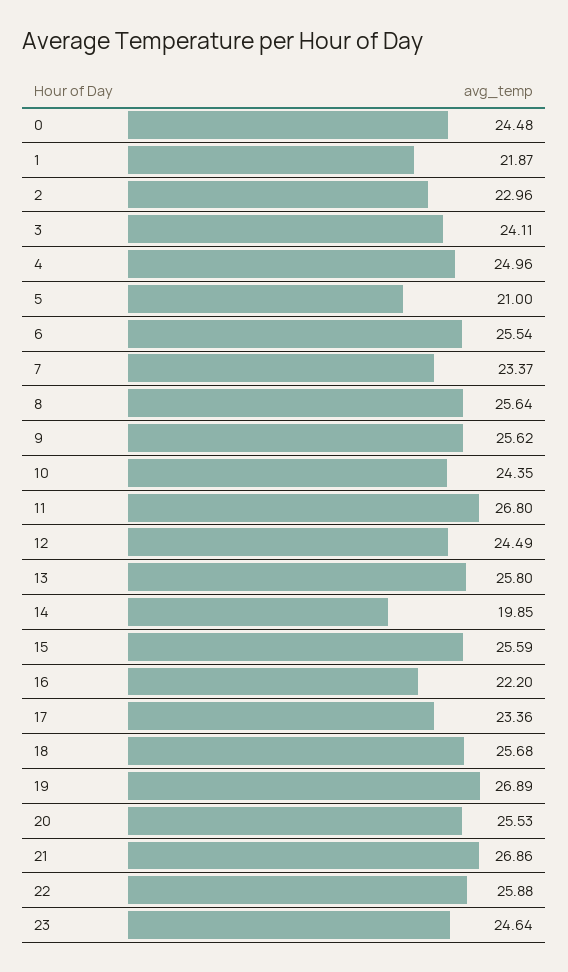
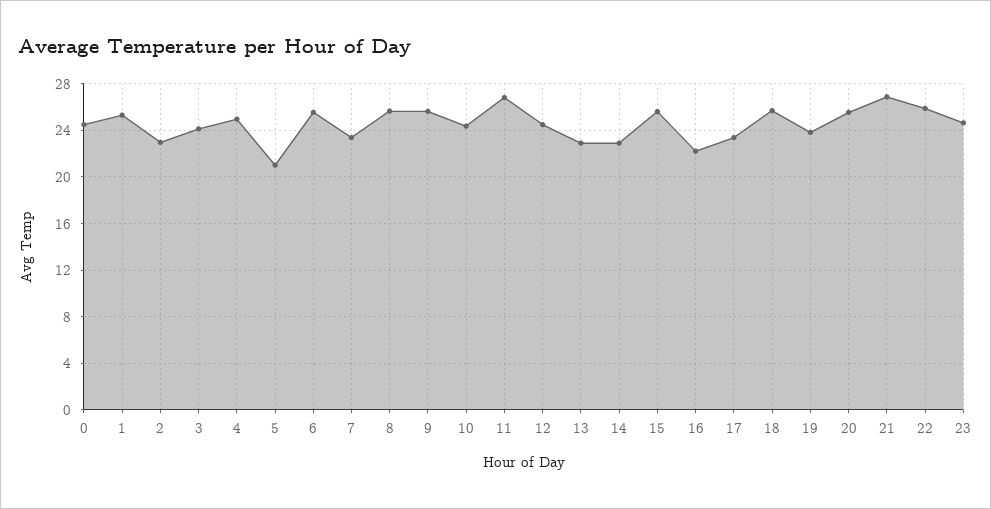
1: 21.87 -> 25
13: 25.8 -> 23
14: 19.85 -> 23
19: 26.89 -> 24

